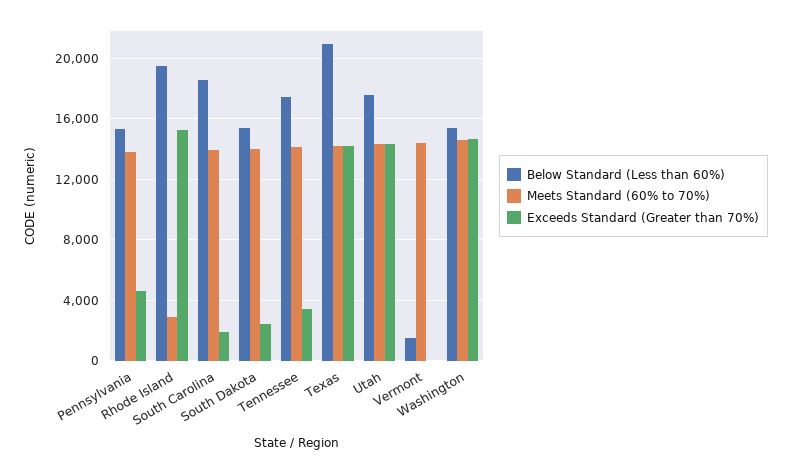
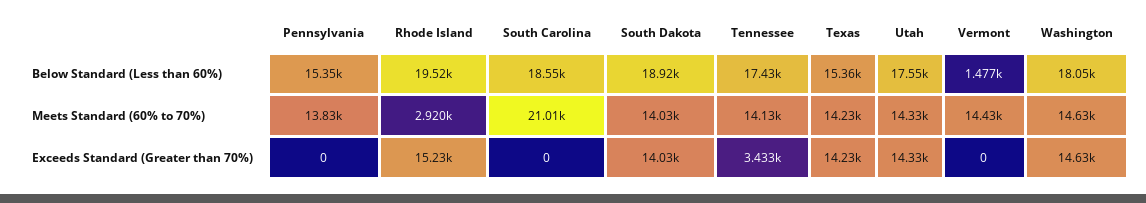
Exceeds Standard (Greater than 70%), Pennsylvania: 4500 -> 0
Meets Standard (60% to 70%), South Carolina: 14000 -> 21010
Exceeds Standard (Greater than 70%), South Carolina: 2000 -> 0
Below Standard (Less than 60%), South Dakota: 15500 -> 18920
Exceeds Standard (Greater than 70%), South Dakota: 2500 -> 14030
Below Standard (Less than 60%), Texas: 21000 -> 15360
Below Standard (Less than 60%), Washington: 15500 -> 18050

